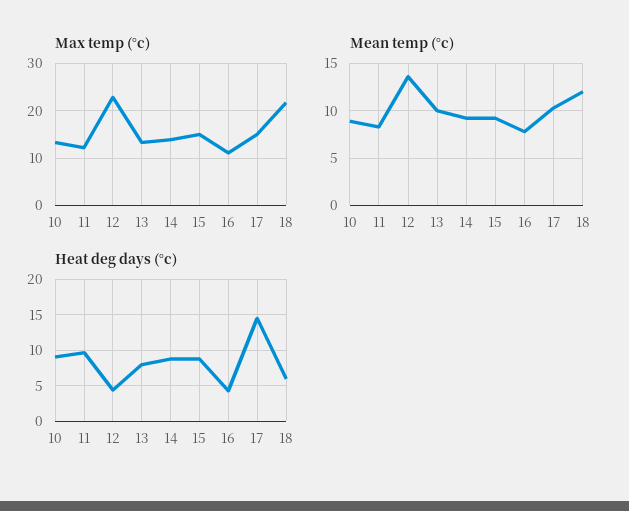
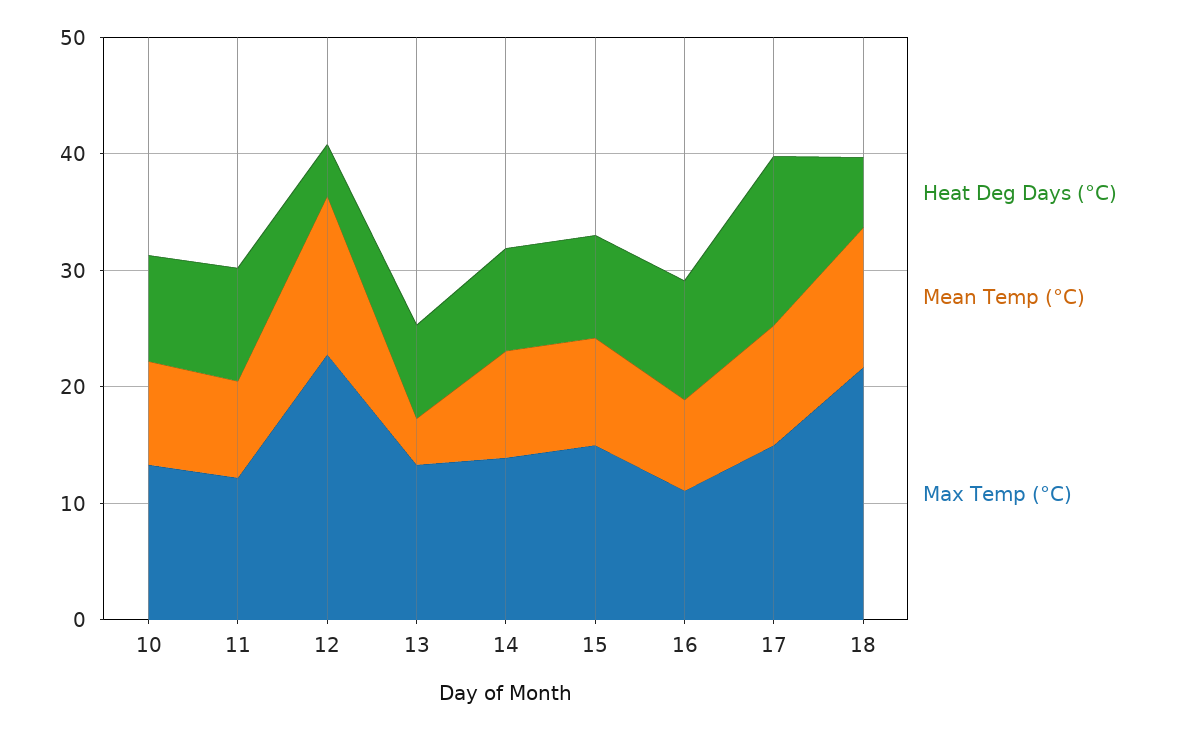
Mean temp (°c), 13: 10 -> 4
Heat deg days (°c), 16: 4 -> 10

